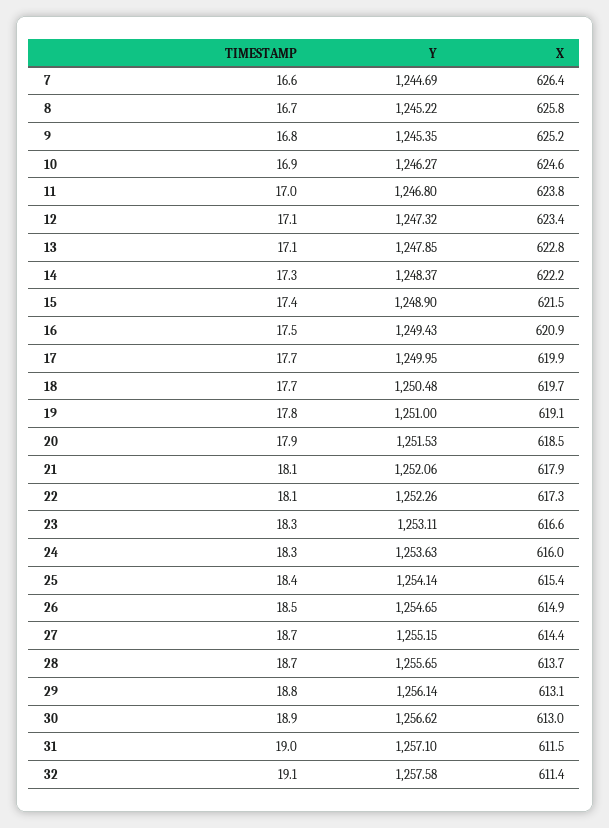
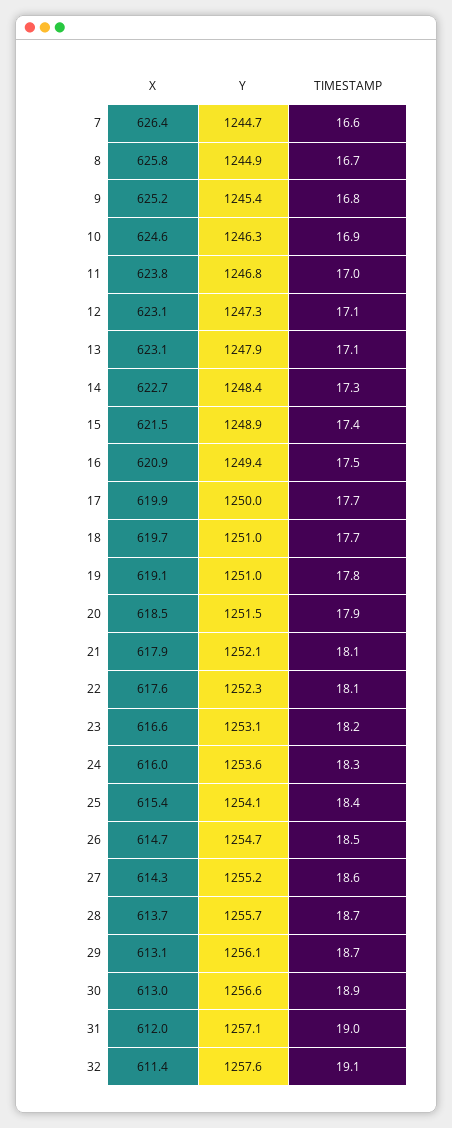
Y, 8: 1245.22 -> 1244.9
X, 12: 623.4 -> 623.1
X, 13: 622.8 -> 623.1
X, 14: 622.2 -> 622.7
Y, 18: 1250.48 -> 1251
X, 22: 617.3 -> 617.6
TIMESTAMP, 23: 18.3 -> 18.2
X, 26: 614.9 -> 614.7
TIMESTAMP, 27: 18.7 -> 18.6
X, 27: 614.4 -> 614.3
TIMESTAMP, 29: 18.8 -> 18.7
X, 31: 611.5 -> 612

